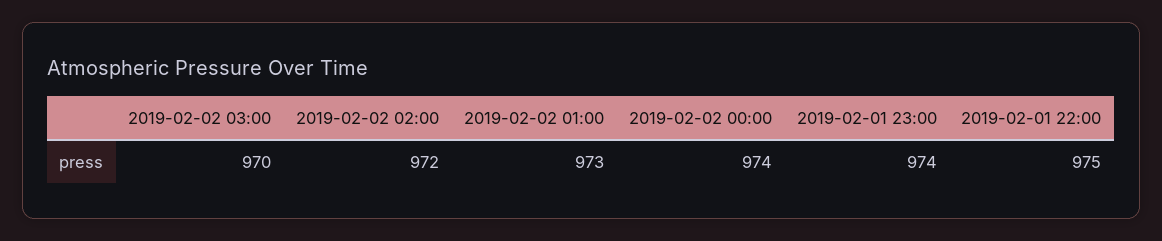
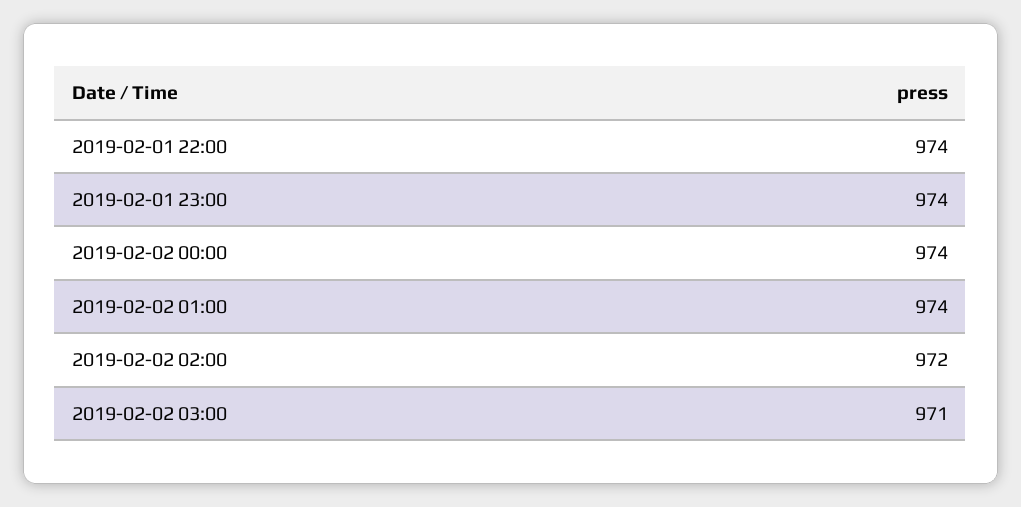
2019-02-02 03:00: 970 -> 971
2019-02-02 01:00: 973 -> 974
2019-02-01 22:00: 975 -> 974

